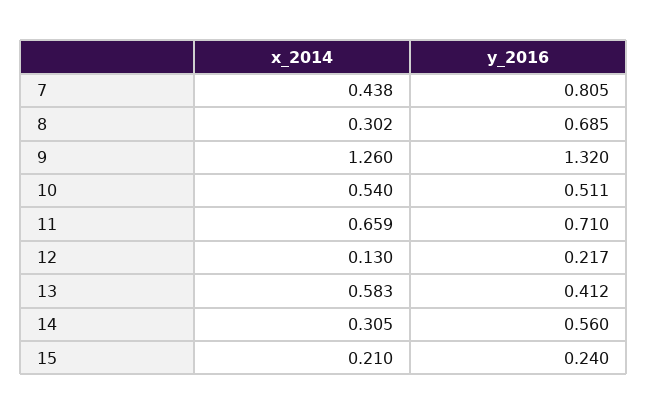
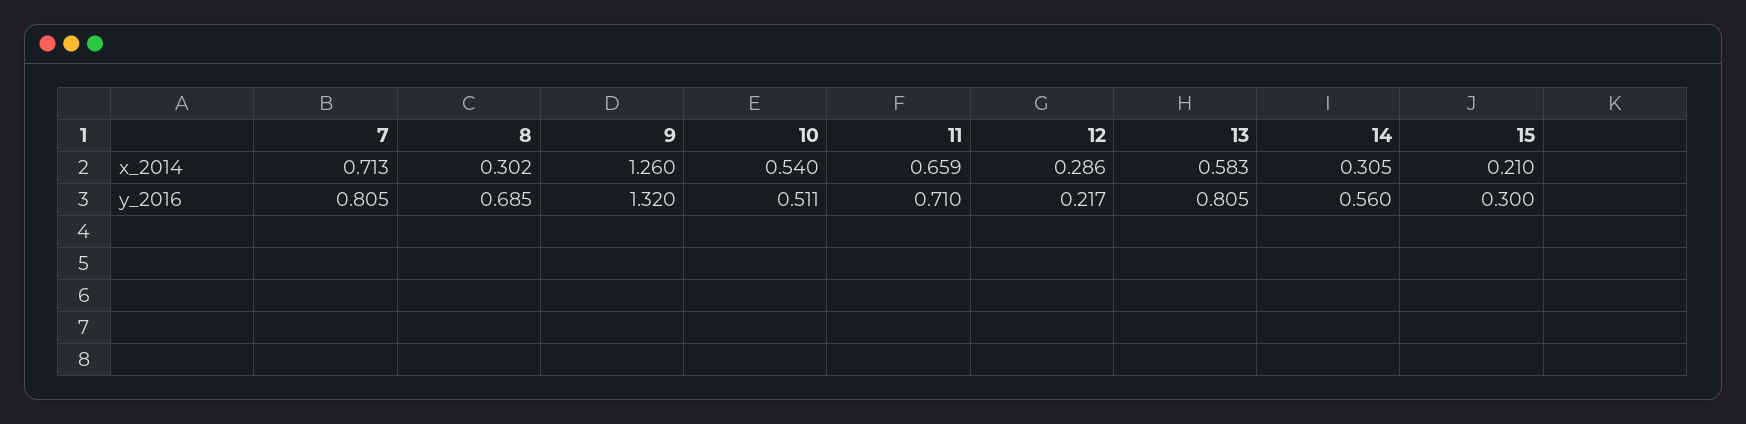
x_2014, 7: 0.438 -> 0.713
x_2014, 12: 0.13 -> 0.286
y_2016, 13: 0.412 -> 0.805
y_2016, 15: 0.24 -> 0.3

